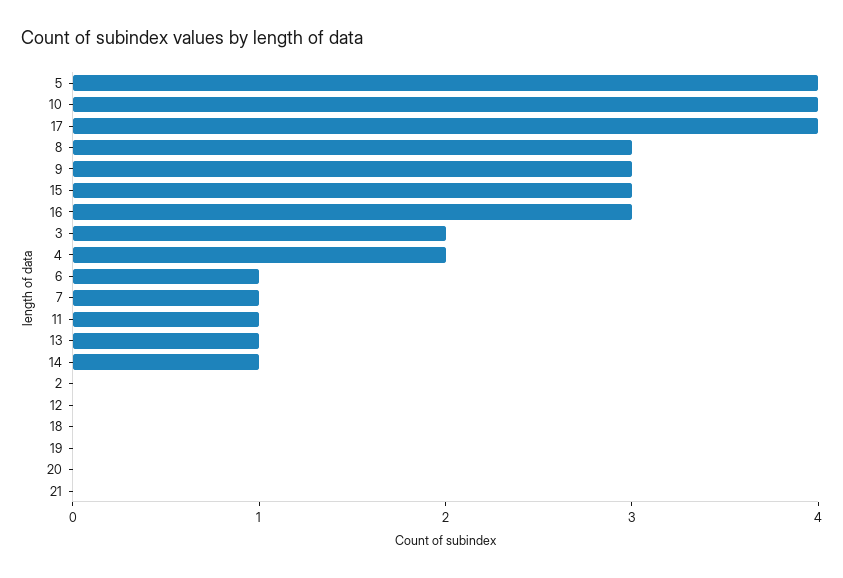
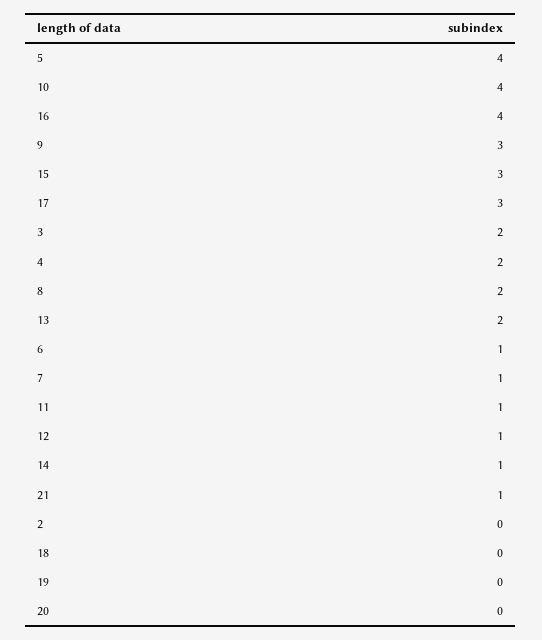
17: 4 -> 3
8: 3 -> 2
16: 3 -> 4
13: 1 -> 2
12: 0 -> 1
21: 0 -> 1

